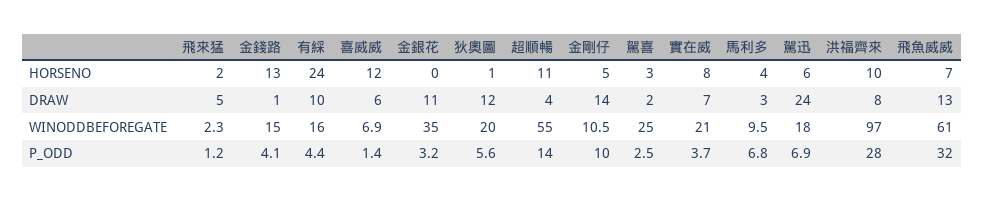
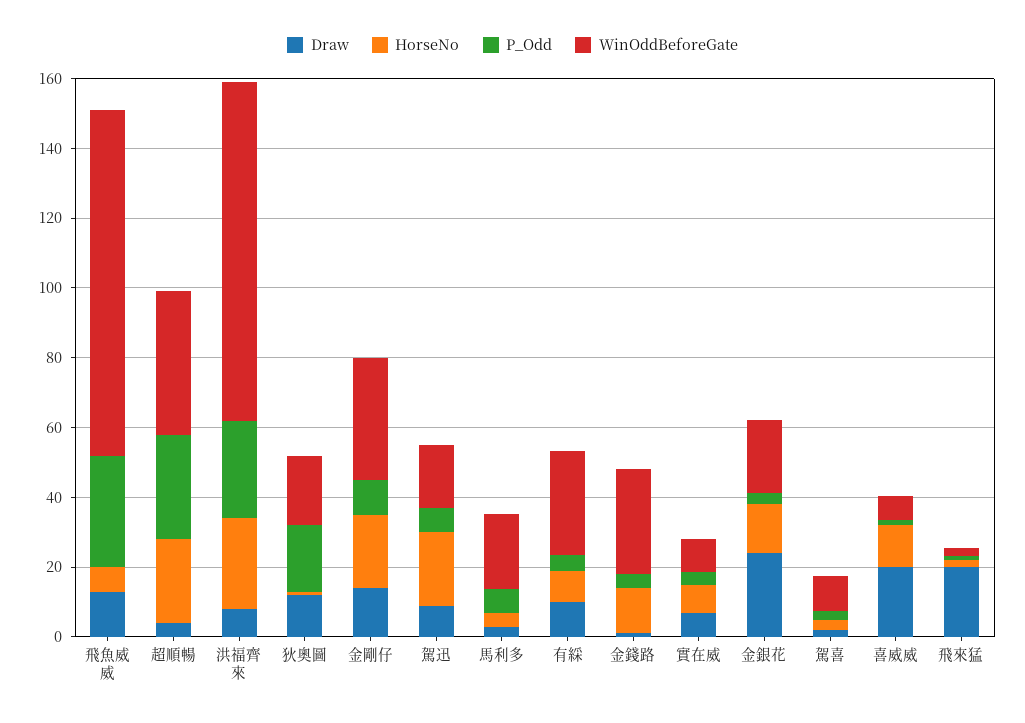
HORSENO, 有綵: 24 -> 10
HORSENO, 金銀花: 0 -> 15
HORSENO, 超順暢: 11 -> 25
HORSENO, 金剛仔: 5 -> 20
HORSENO, 駕迅: 6 -> 20
HORSENO, 洪福齊來: 10 -> 25
DRAW, 飛來猛: 5 -> 20
DRAW, 喜威威: 6 -> 20
DRAW, 金銀花: 11 -> 25
DRAW, 駕迅: 24 -> 10
WINODDBEFOREGATE, 金錢路: 15 -> 30
WINODDBEFOREGATE, 有綵: 16 -> 30
WINODDBEFOREGATE, 金銀花: 35 -> 20
WINODDBEFOREGATE, 超順暢: 55 -> 40
WINODDBEFOREGATE, 金剛仔: 10.5 -> 35
WINODDBEFOREGATE, 駕喜: 25 -> 10
WINODDBEFOREGATE, 實在威: 21 -> 10
WINODDBEFOREGATE, 馬利多: 9.5 -> 20
WINODDBEFOREGATE, 飛魚威威: 61 -> 100
P_ODD, 狄奧圖: 5.6 -> 20
P_ODD, 超順暢: 14 -> 30

